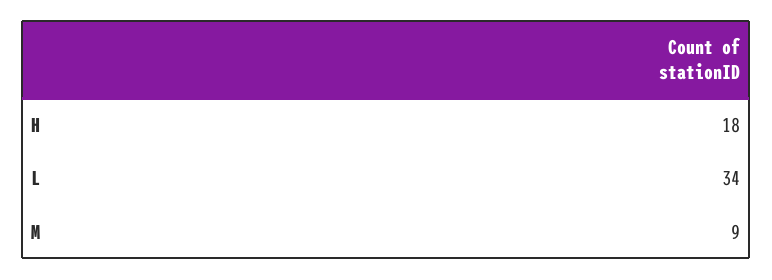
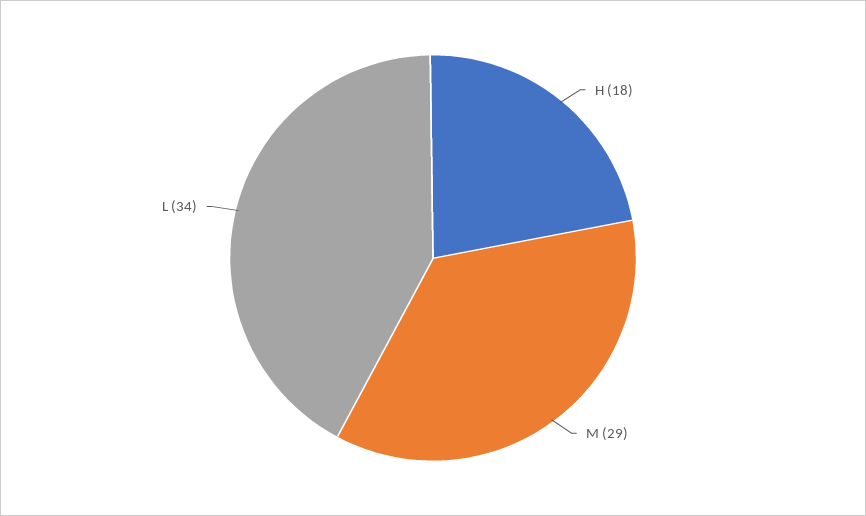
M: 9 -> 29

